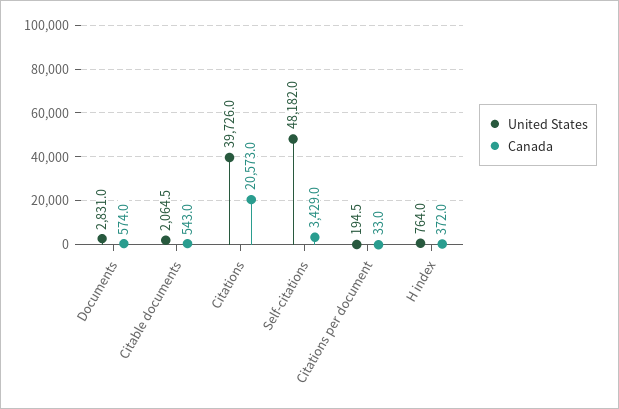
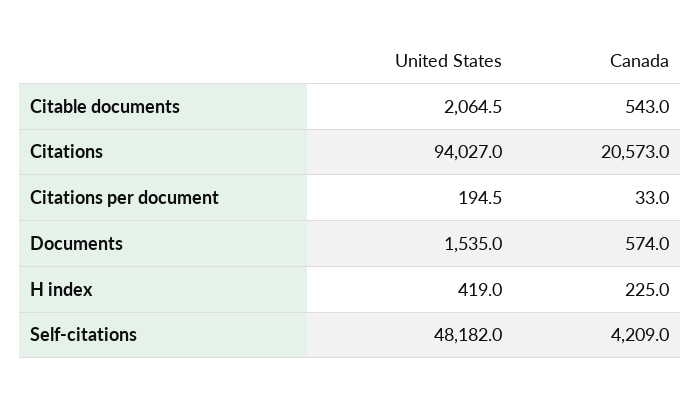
United States, Documents: 2831 -> 1535
United States, Citations: 39726 -> 94027
Canada, Self-citations: 3429 -> 4209
United States, H index: 764 -> 419
Canada, H index: 372 -> 225

